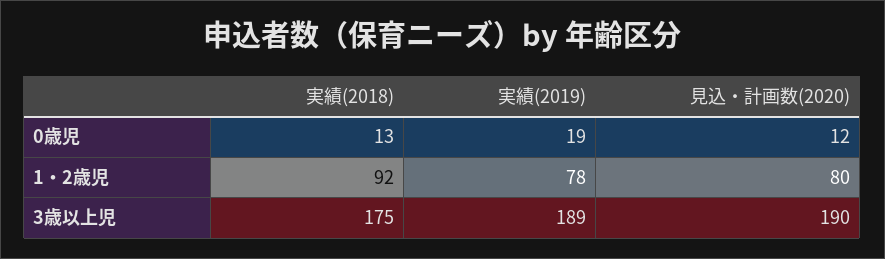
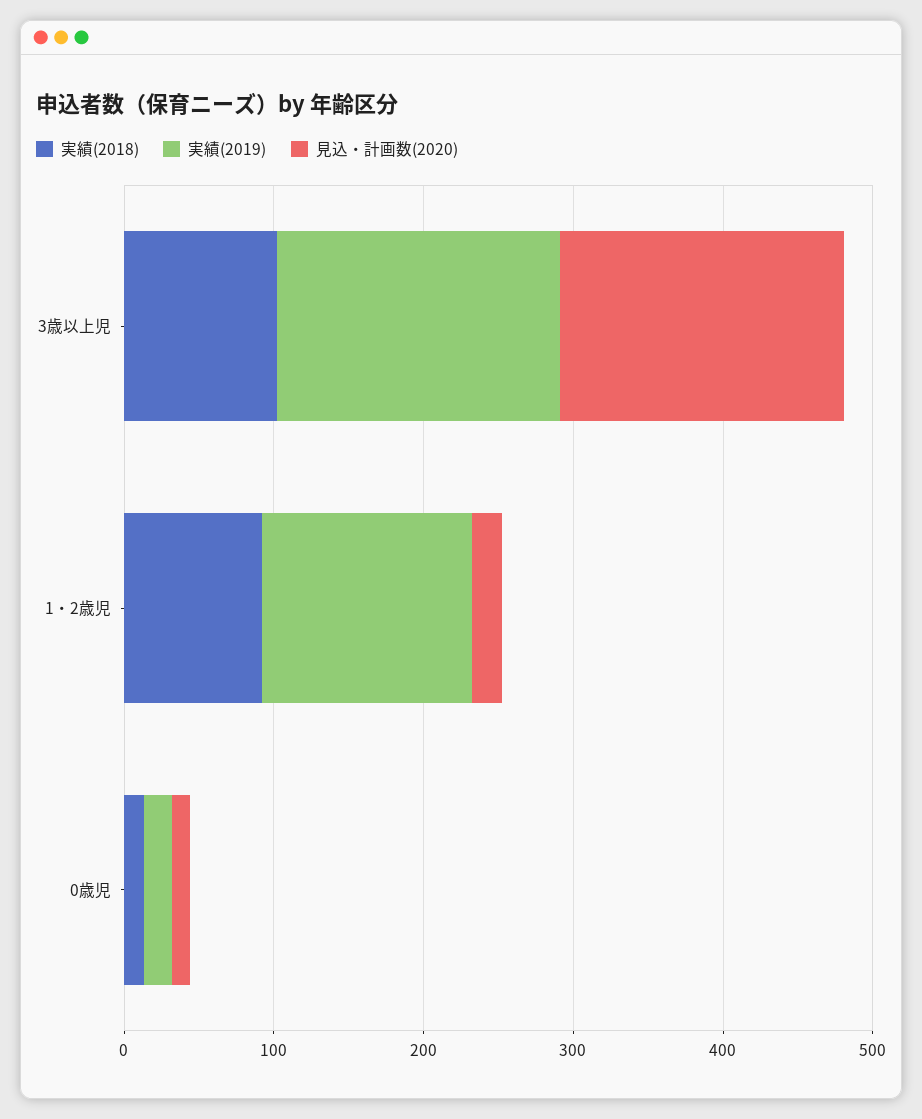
実績(2019), 1・2歳児: 78 -> 140
見込・計画数(2020), 1・2歳児: 80 -> 20
実績(2018), 3歳以上児: 175 -> 100

